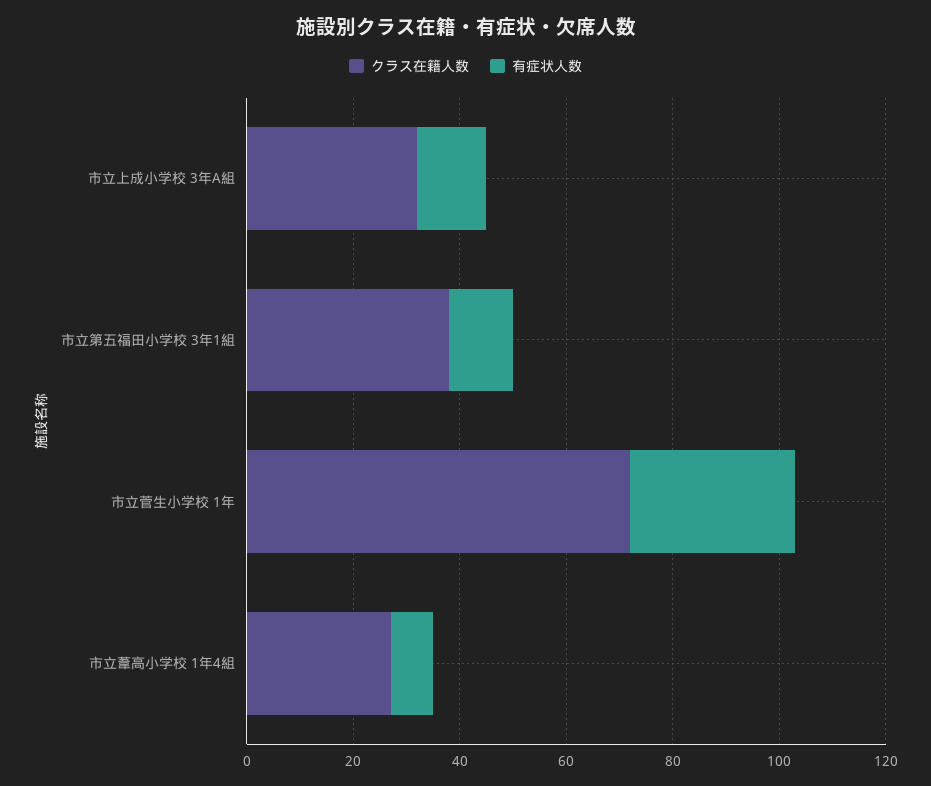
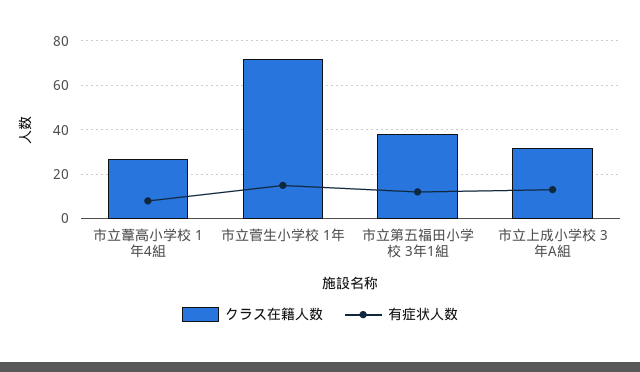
有症状人数, 市立菅生小学校 1年: 30 -> 15

